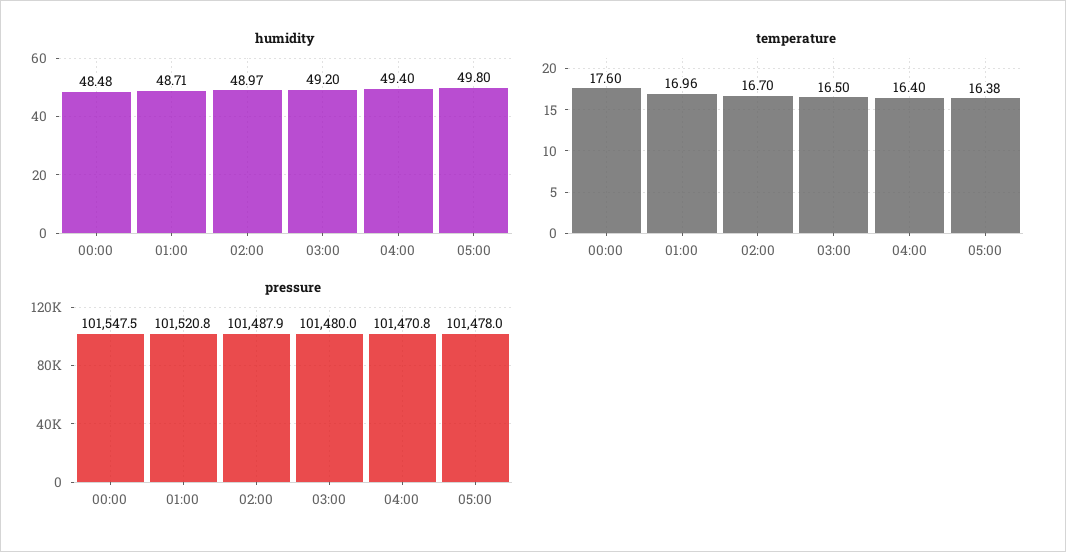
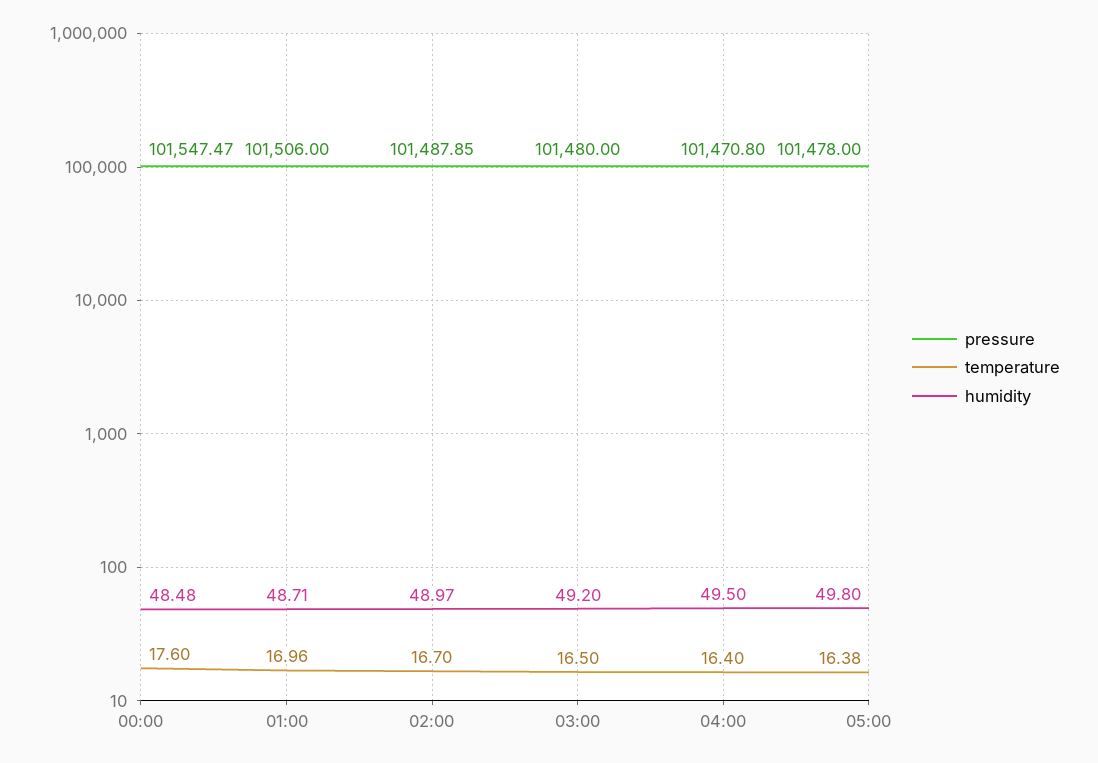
humidity, 04:00: 49.4 -> 49.5
pressure, 01:00: 101520.8 -> 101506

